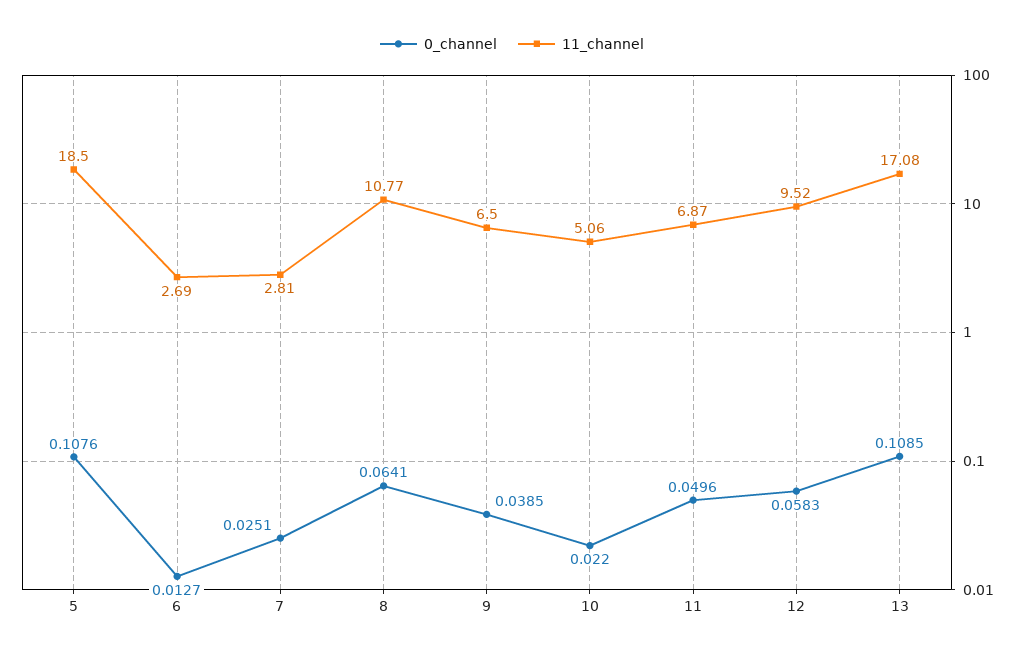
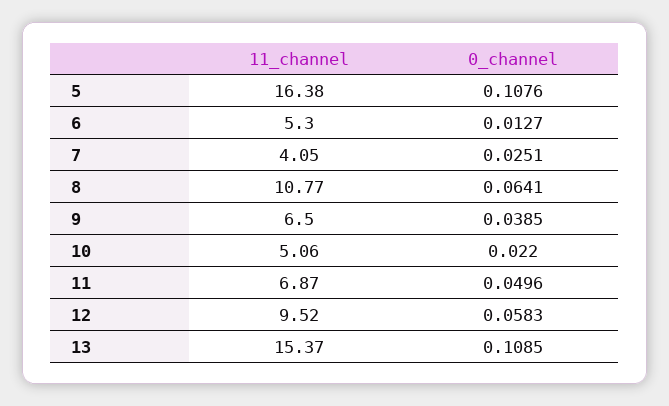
11_channel, 5: 18.5 -> 16.38
11_channel, 6: 2.69 -> 5.3
11_channel, 7: 2.81 -> 4.05
11_channel, 13: 17.08 -> 15.37

